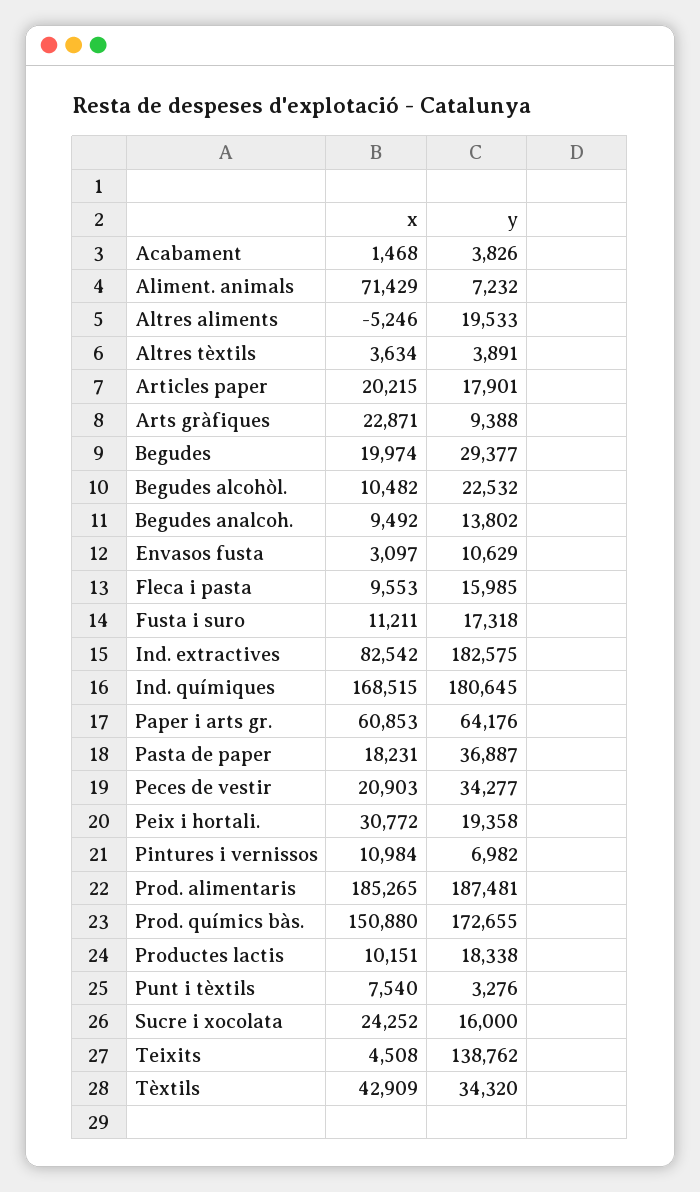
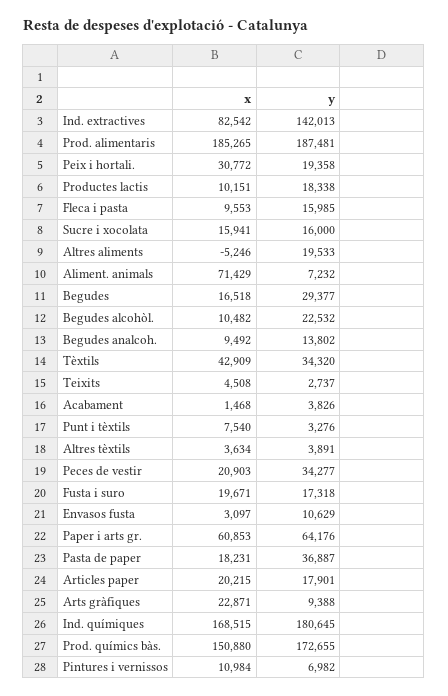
x, Begudes: 19974 -> 16518
x, Fusta i suro: 11211 -> 19671
y, Ind. extractives: 182575 -> 142013
x, Sucre i xocolata: 24252 -> 15941
y, Teixits: 138762 -> 2737

